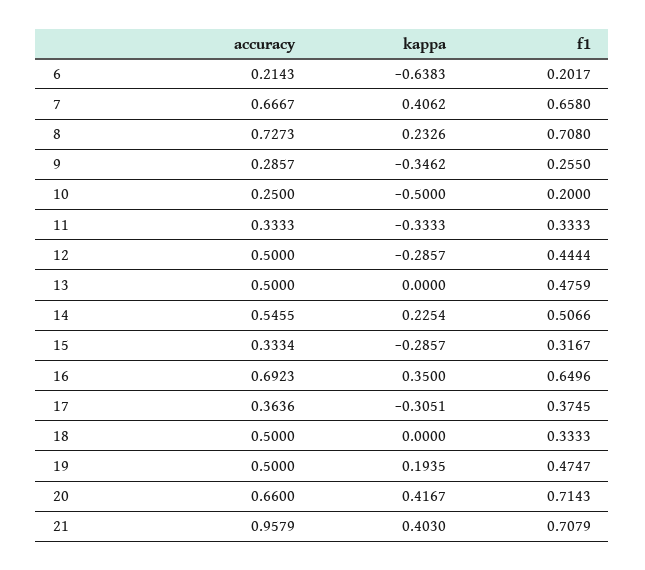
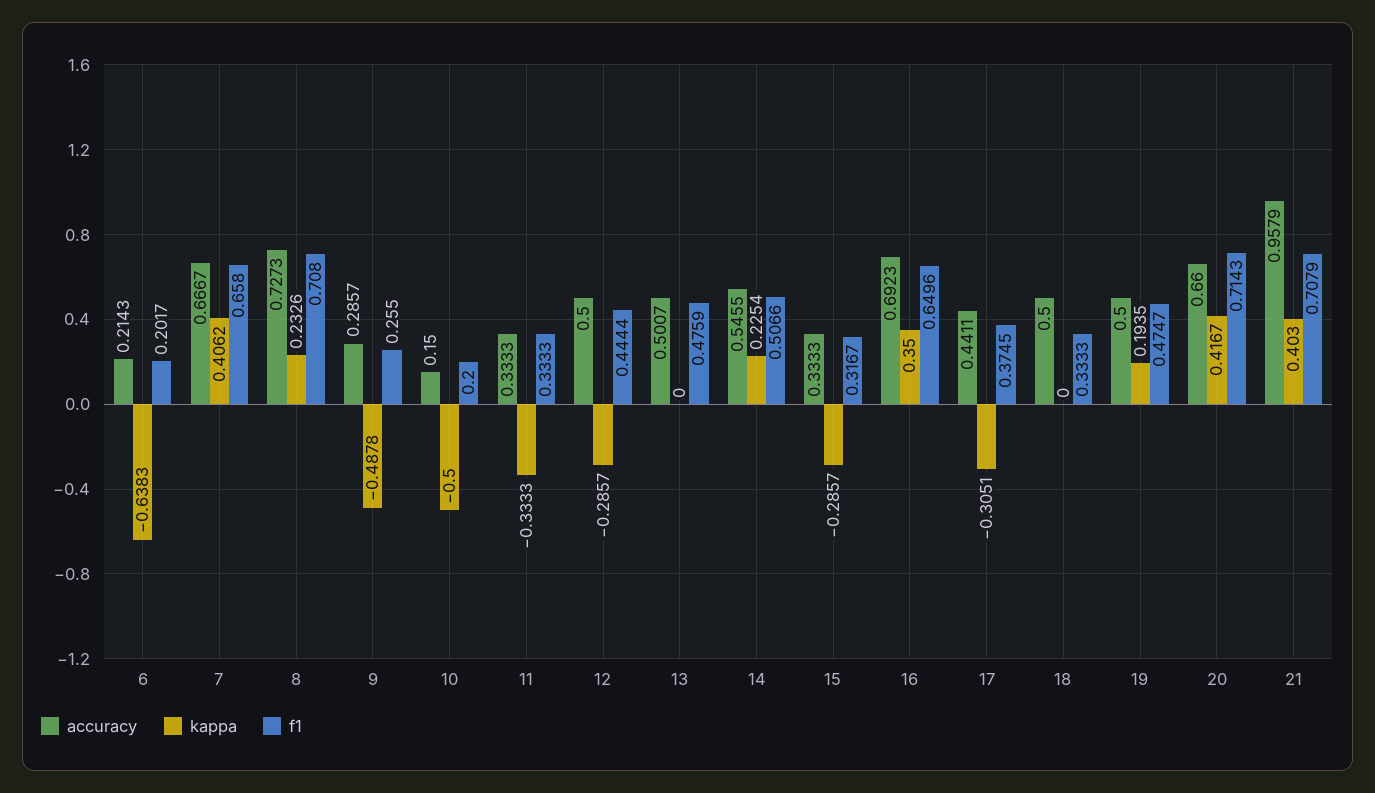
kappa, 9: -0.3462 -> -0.4878
accuracy, 10: 0.25 -> 0.15
accuracy, 13: 0.5 -> 0.5007
accuracy, 15: 0.3334 -> 0.3333
accuracy, 17: 0.3636 -> 0.4411

